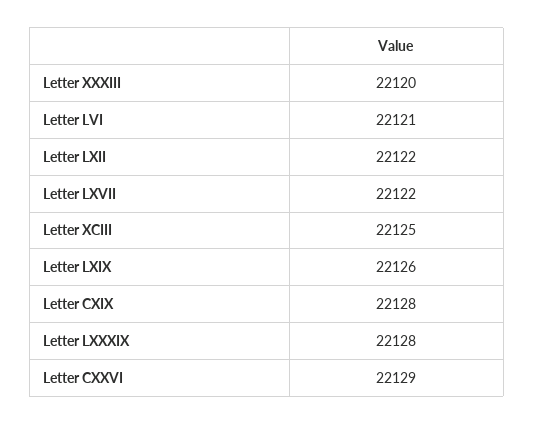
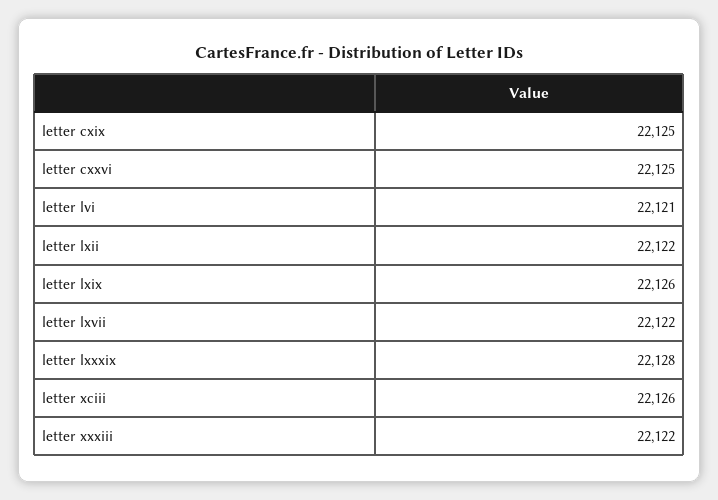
Letter XXXIII: 22120 -> 22122
Letter XCIII: 22125 -> 22126
Letter CXIX: 22128 -> 22125
Letter CXXVI: 22129 -> 22125

